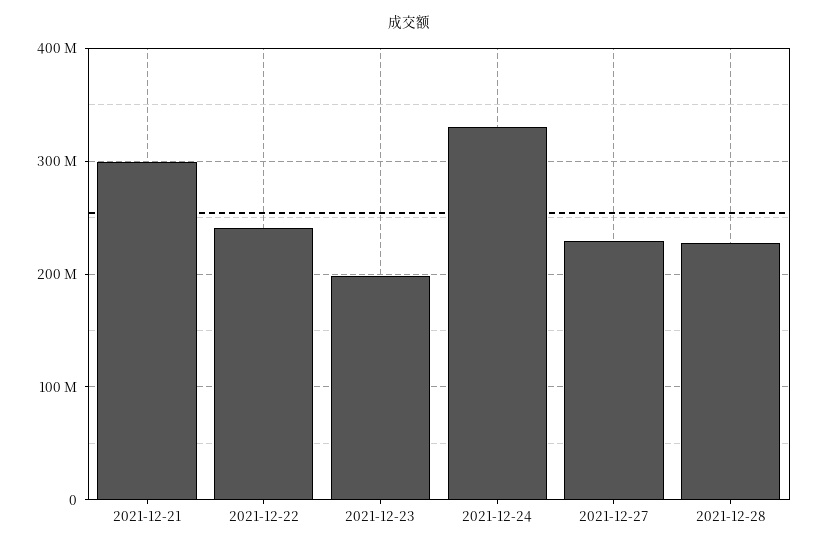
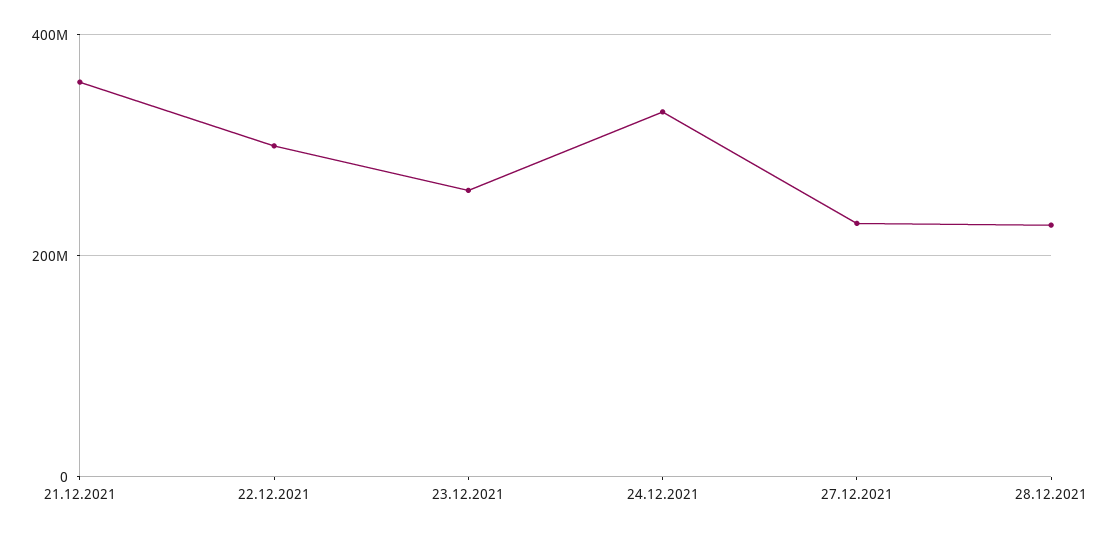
2021-12-21: 300000000 -> 360000000
2021-12-22: 240000000 -> 300000000
2021-12-23: 200000000 -> 260000000

